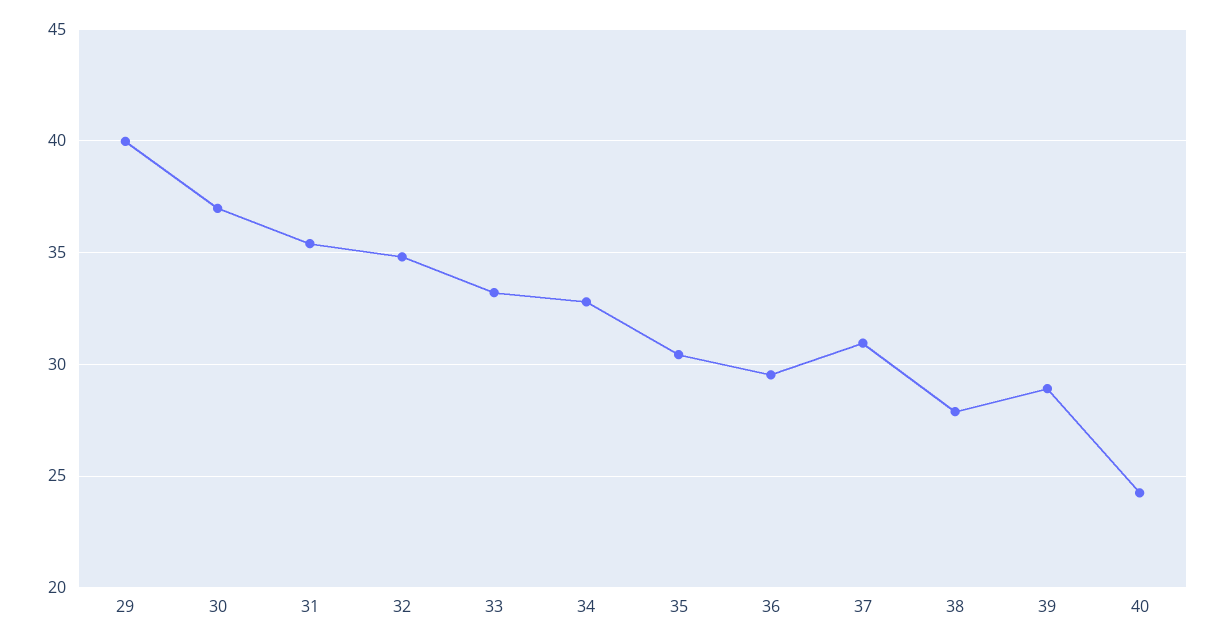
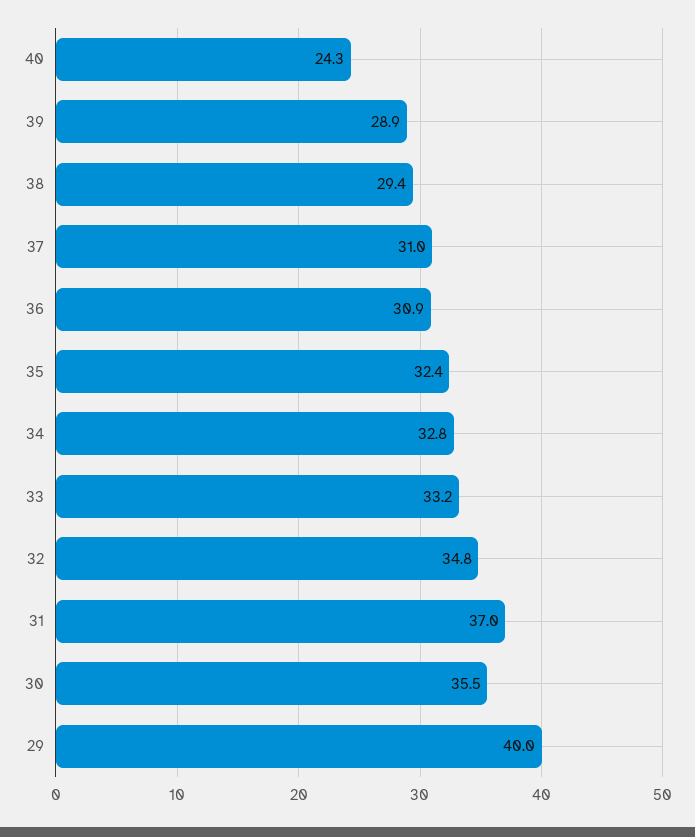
30: 37 -> 35.5
31: 35.5 -> 37
35: 30.5 -> 32.4
36: 29.5 -> 30.9
38: 28 -> 29.4

